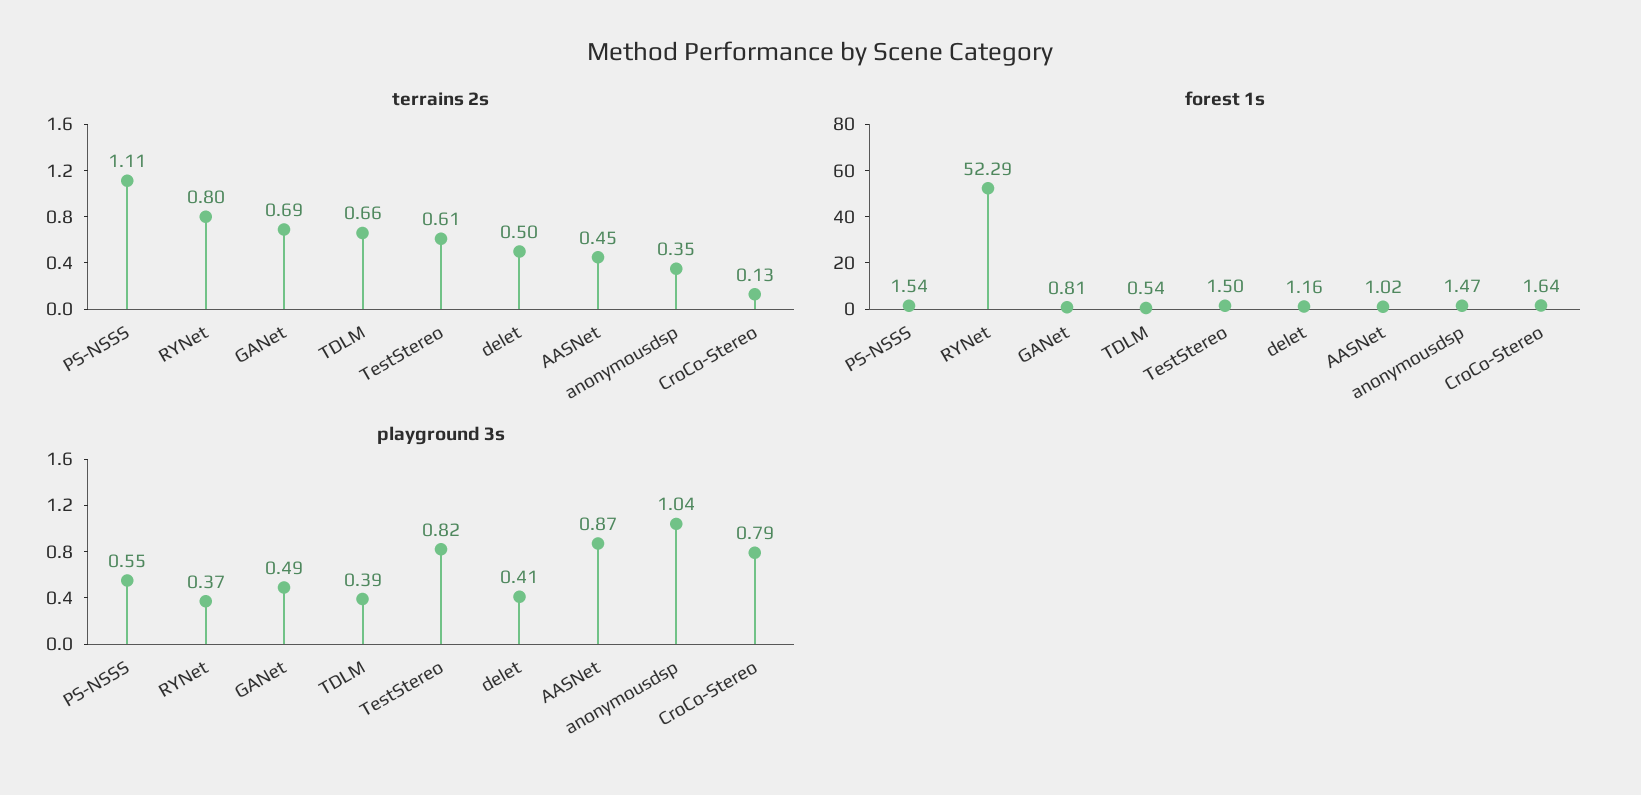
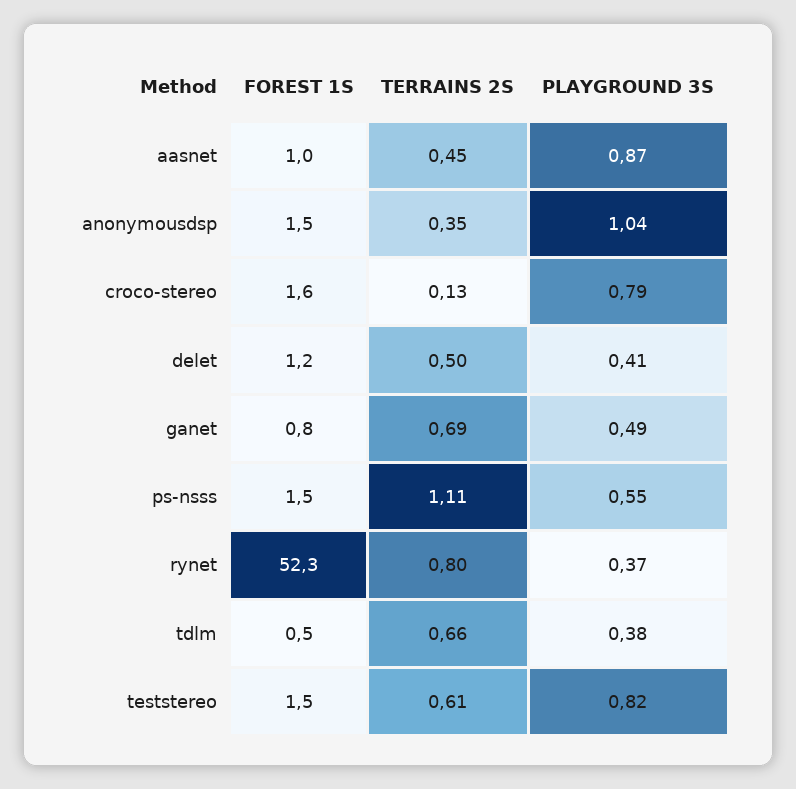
playground 3s, TDLM: 0.39 -> 0.38

